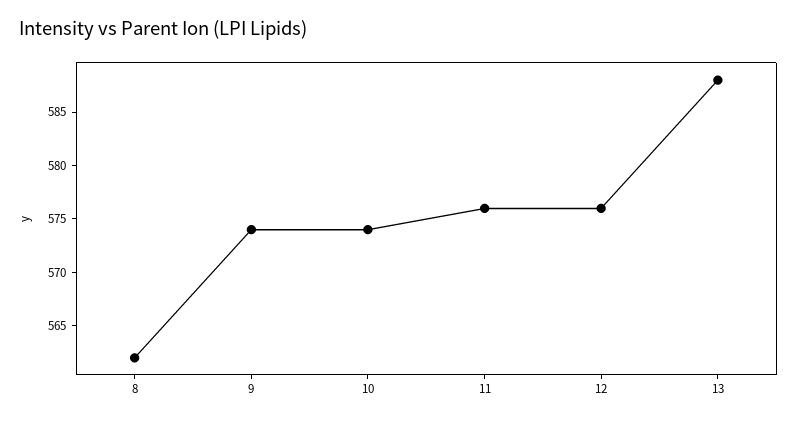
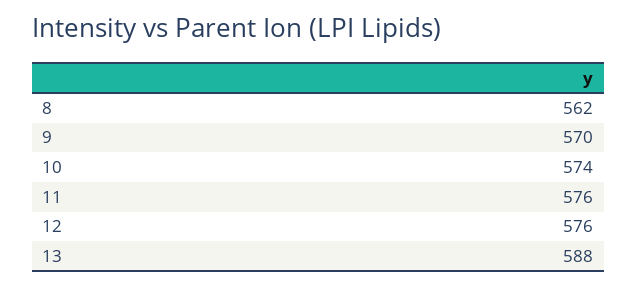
9: 574 -> 570

